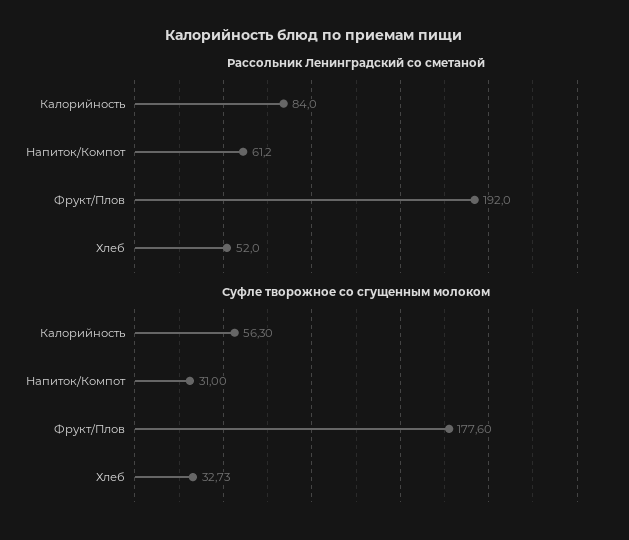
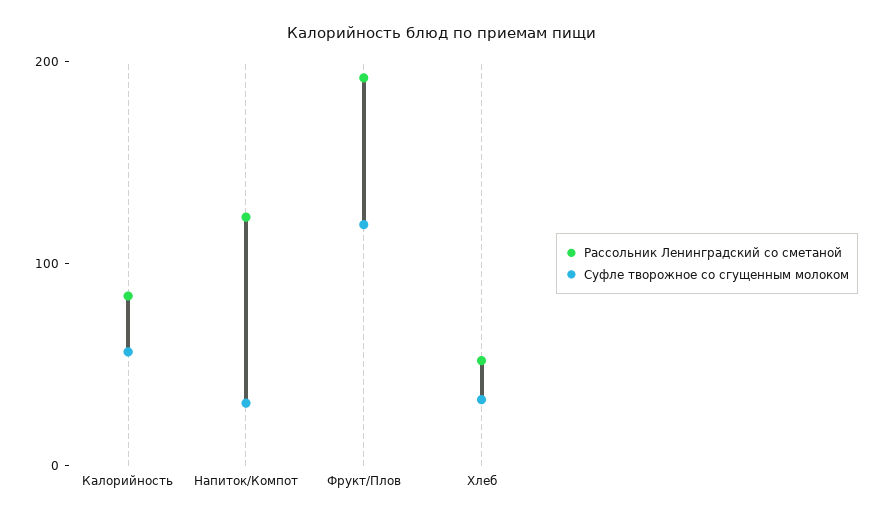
Рассольник Ленинградский со сметаной, Напиток/Компот: 61.2 -> 120
Суфле творожное со сгущенным молоком, Фрукт/Плов: 177.6 -> 120

